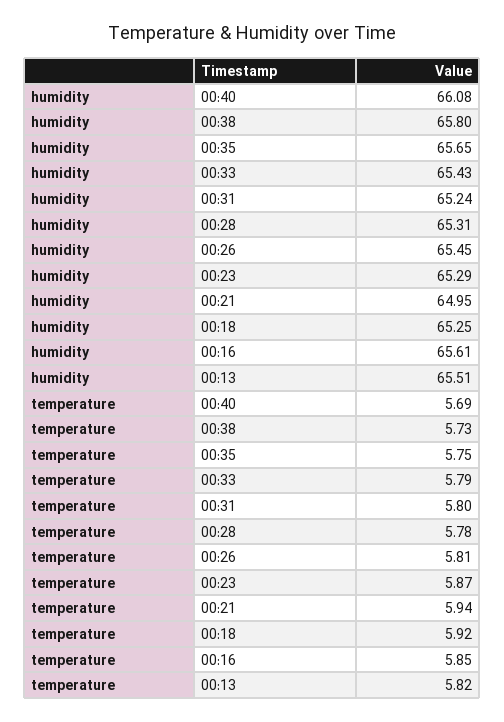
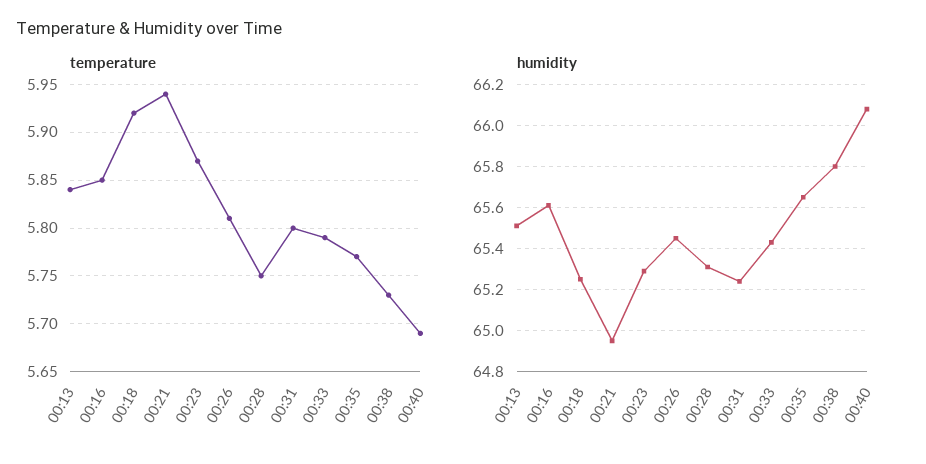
temperature, 00:35: 5.75 -> 5.77
temperature, 00:28: 5.78 -> 5.75
temperature, 00:13: 5.82 -> 5.84

